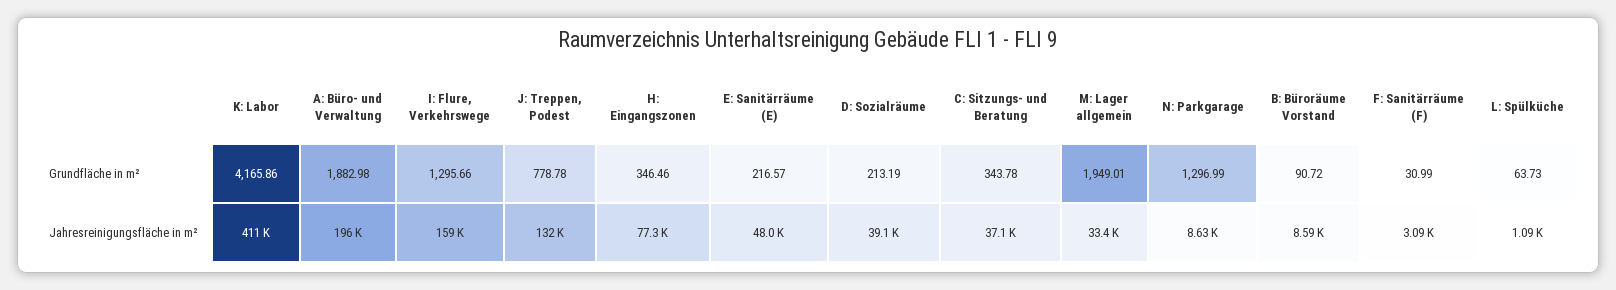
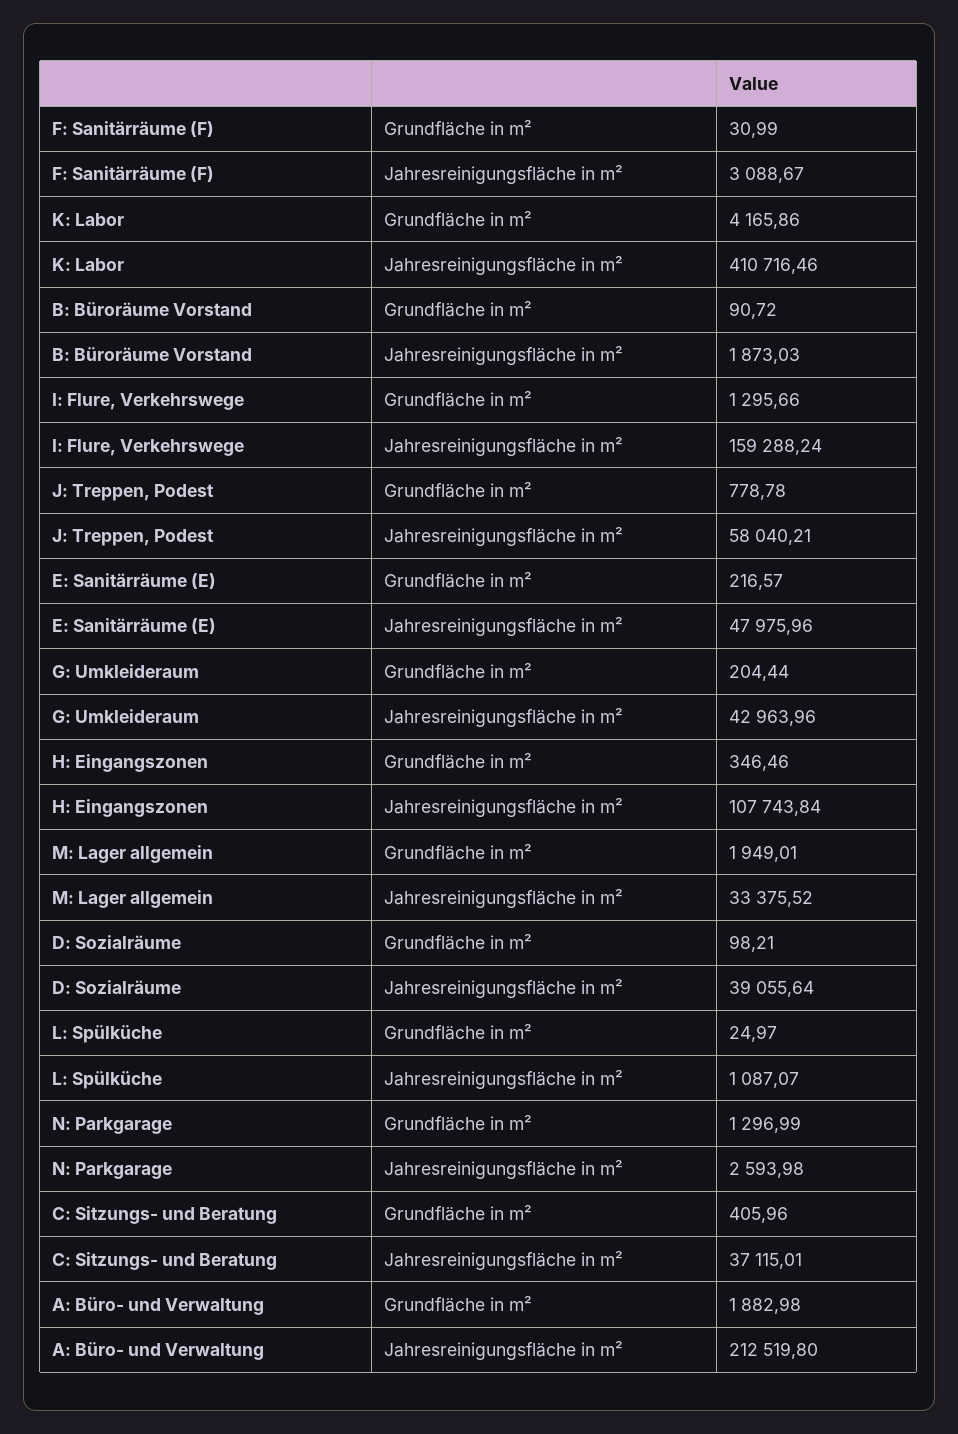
D: Sozialräume, Grundfläche in m²: 213.19 -> 98.21
C: Sitzungs- und Beratung, Grundfläche in m²: 343.78 -> 405.96
L: Spülküche, Grundfläche in m²: 63.73 -> 24.97
A: Büro- und Verwaltung, Jahresreinigungsfläche in m²: 196000 -> 212519.8
J: Treppen, Podest, Jahresreinigungsfläche in m²: 132000 -> 58040.21
H: Eingangszonen, Jahresreinigungsfläche in m²: 77300 -> 107743.84
N: Parkgarage, Jahresreinigungsfläche in m²: 8630 -> 2593.98
B: Büroräume Vorstand, Jahresreinigungsfläche in m²: 8590 -> 1873.03
G: Umkleideraum, Grundfläche in m²: none -> 204.44
G: Umkleideraum, Jahresreinigungsfläche in m²: none -> 42963.96

